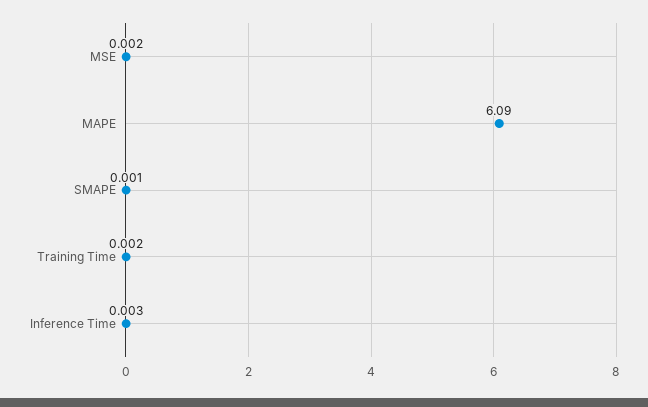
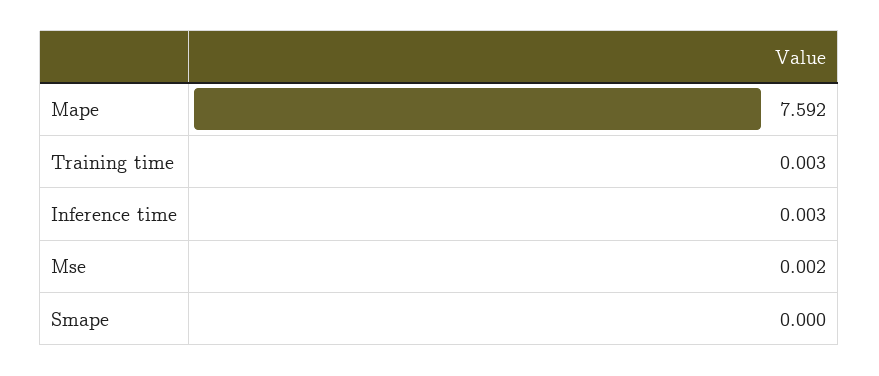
MAPE: 6.09 -> 7.592
SMAPE: 0.001 -> 0
Training Time: 0.002 -> 0.003

